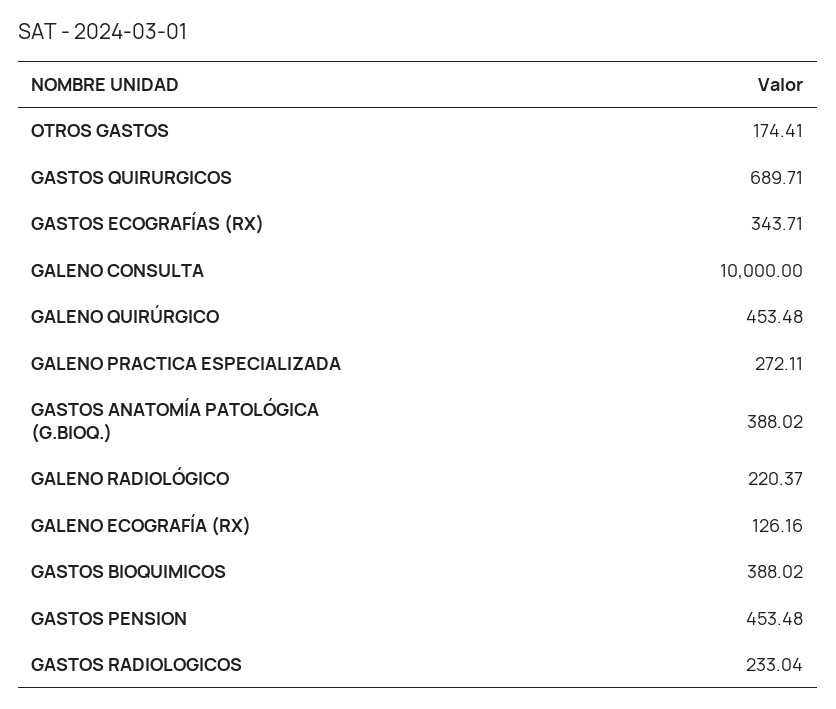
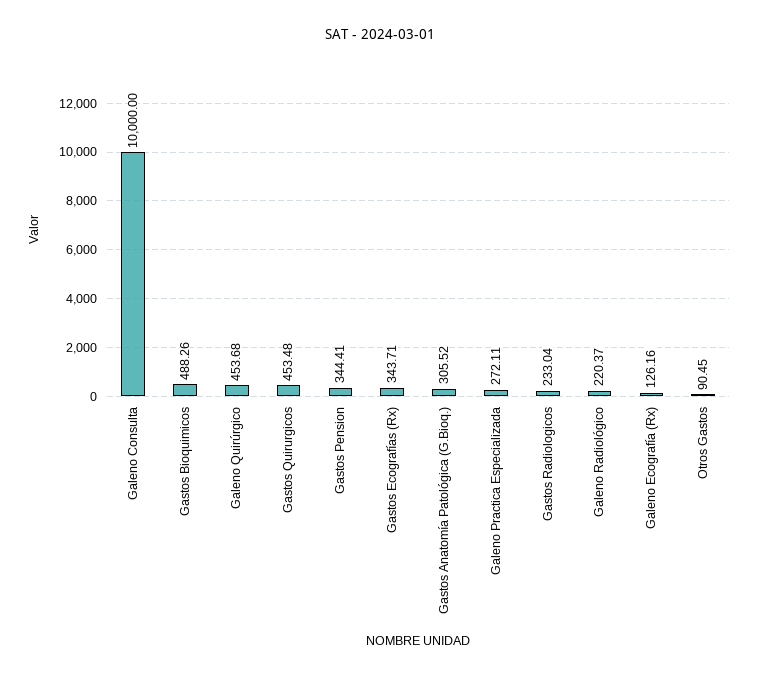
OTROS GASTOS: 174.41 -> 90.45
GASTOS QUIRURGICOS: 689.71 -> 453.48
GALENO QUIRÚRGICO: 453.48 -> 453.68
GASTOS ANATOMÍA PATOLÓGICA (G.BIOQ.): 388.02 -> 305.52
GASTOS BIOQUIMICOS: 388.02 -> 488.26
GASTOS PENSION: 453.48 -> 344.41

